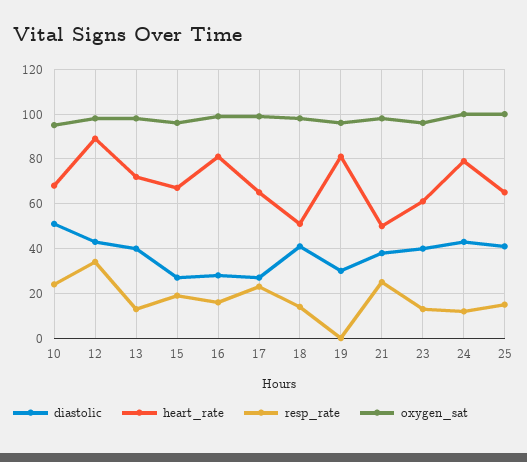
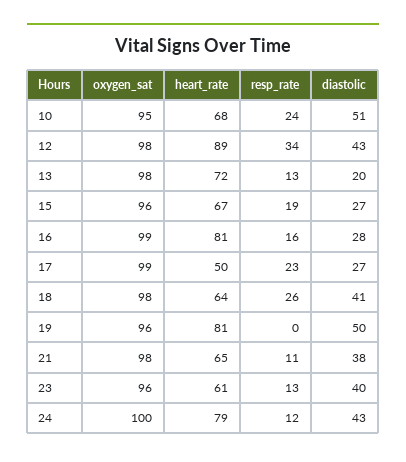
diastolic, 13: 40 -> 20
heart_rate, 17: 65 -> 50
heart_rate, 18: 50 -> 64
resp_rate, 18: 15 -> 26
diastolic, 19: 30 -> 50
heart_rate, 21: 50 -> 65
resp_rate, 21: 25 -> 11
diastolic, 25: 40 -> none
heart_rate, 25: 65 -> none
resp_rate, 25: 15 -> none
oxygen_sat, 25: 100 -> none

